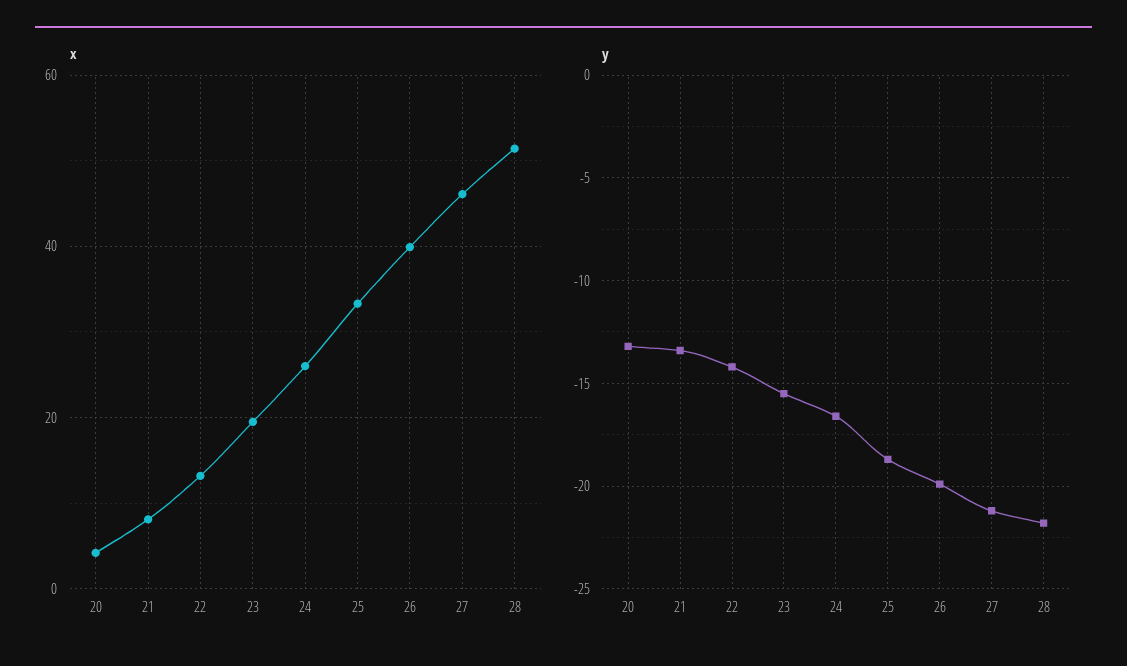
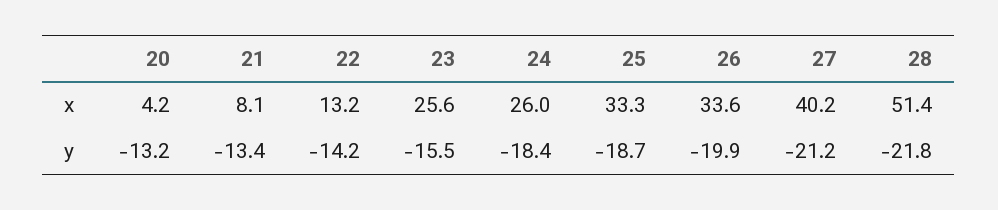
x, 23: 20 -> 25.6
x, 26: 40 -> 33.6
x, 27: 46 -> 40.2
y, 24: -16.5 -> -18.4

